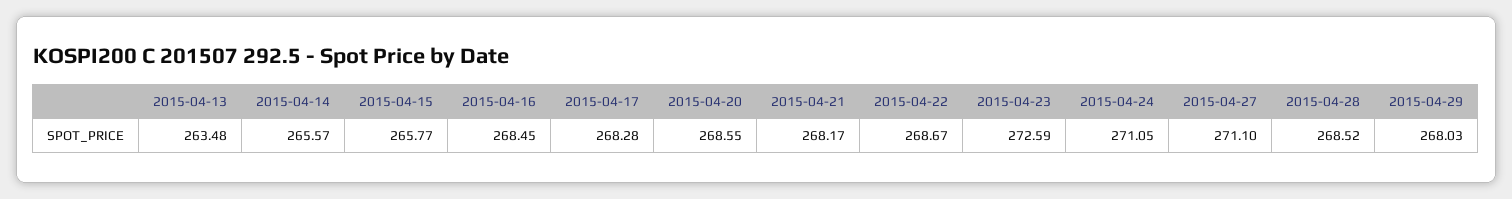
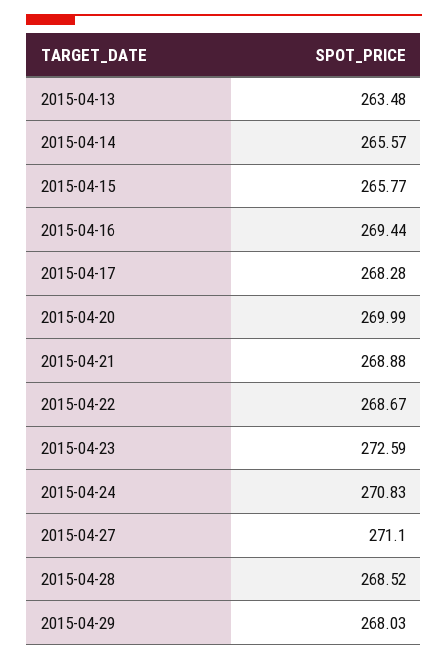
2015-04-16: 268.45 -> 269.44
2015-04-20: 268.55 -> 269.99
2015-04-21: 268.17 -> 268.88
2015-04-24: 271.05 -> 270.83

